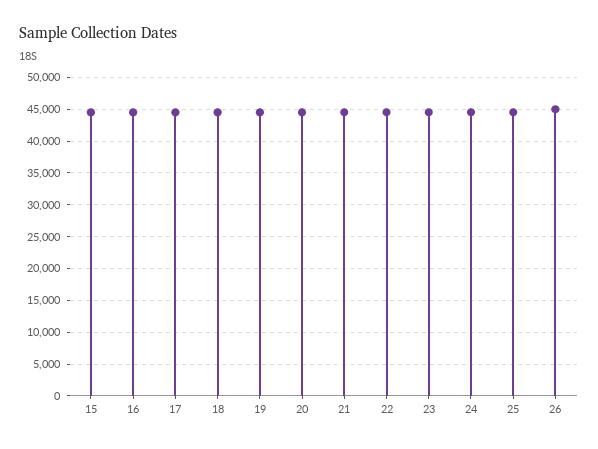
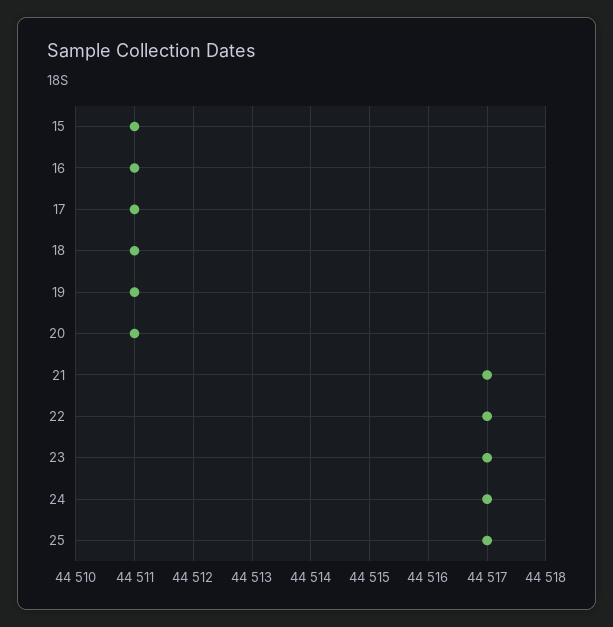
26: 45000 -> none

